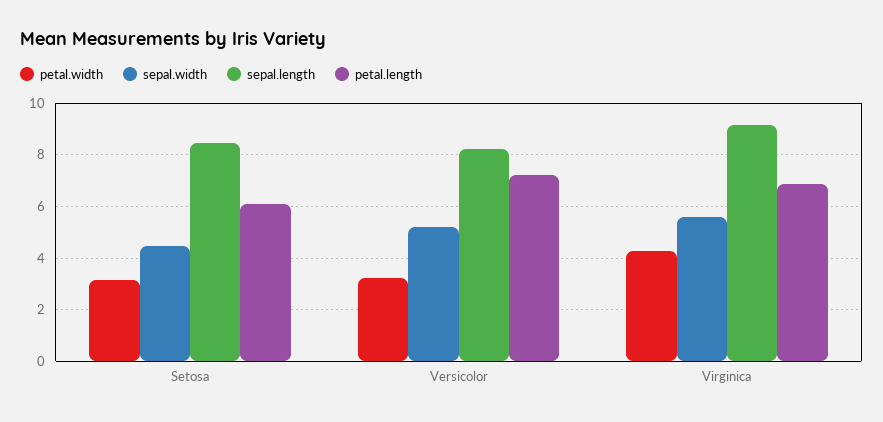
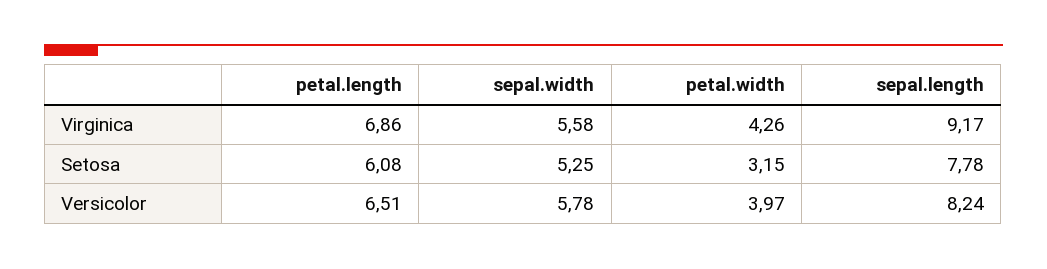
sepal.width, Setosa: 4.5 -> 5.25
sepal.length, Setosa: 8.5 -> 7.78
petal.width, Versicolor: 3.25 -> 3.97
sepal.width, Versicolor: 5.25 -> 5.78
petal.length, Versicolor: 7.25 -> 6.51

